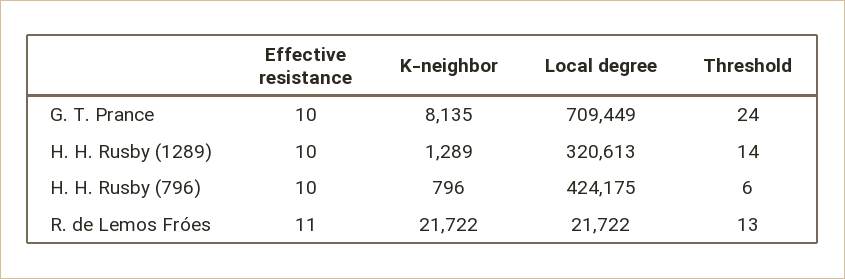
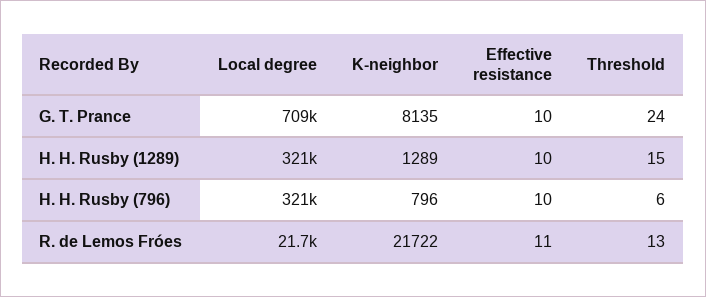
Threshold, H. H. Rusby (1289): 14 -> 15
Local degree, H. H. Rusby (796): 424175 -> 321000

